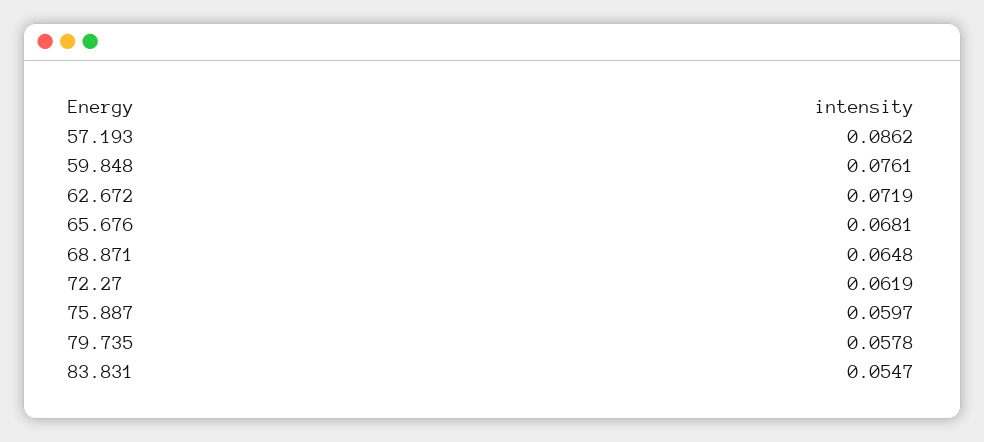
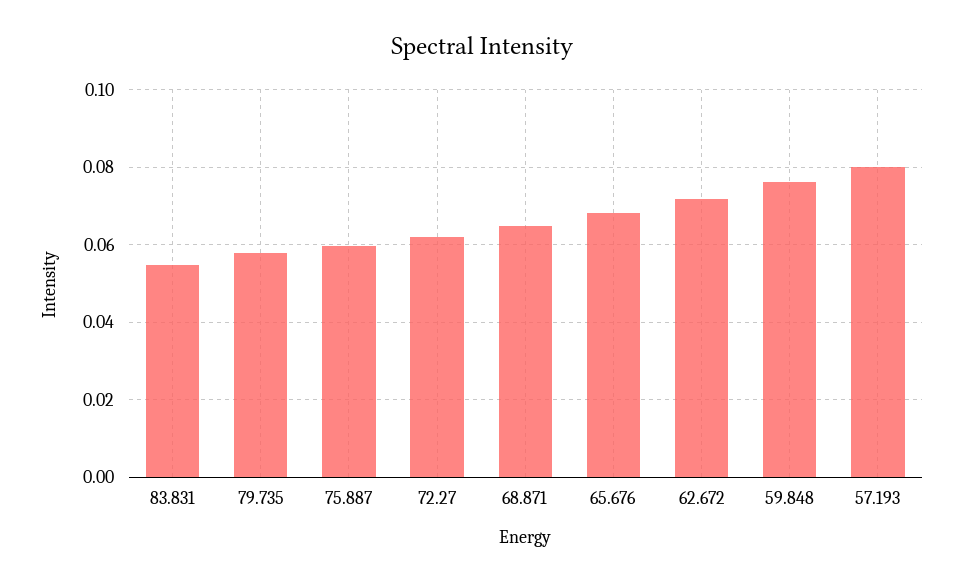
57.193: 0.0862 -> 0.08

